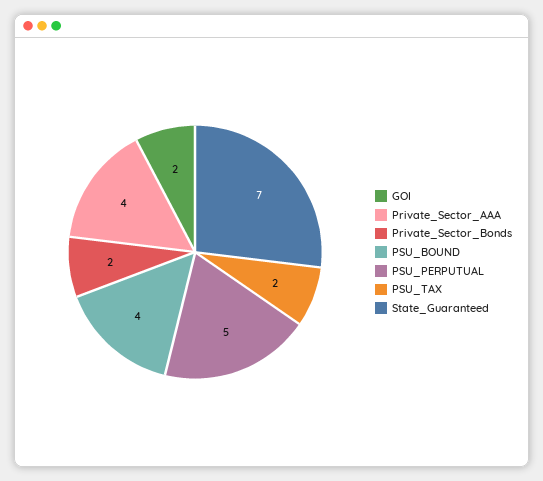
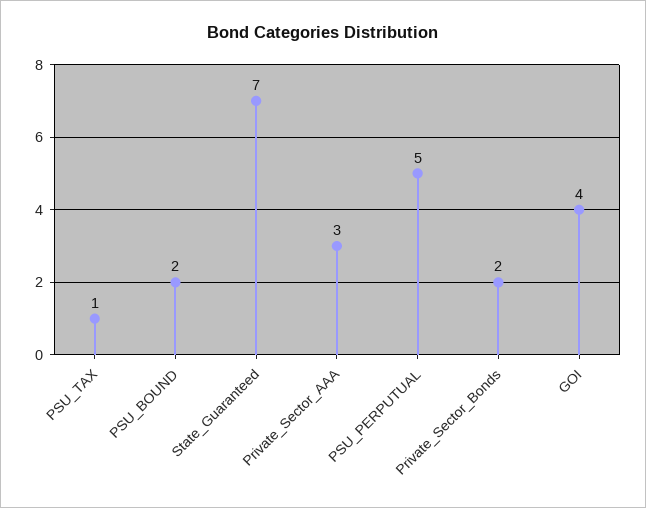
GOI: 2 -> 4
Private_Sector_AAA: 4 -> 3
PSU_BOUND: 4 -> 2
PSU_TAX: 2 -> 1

